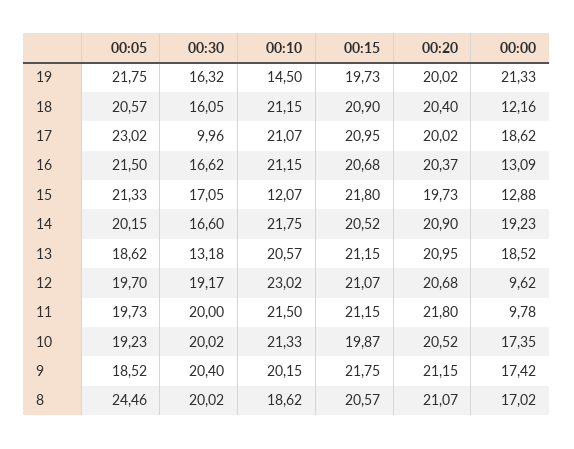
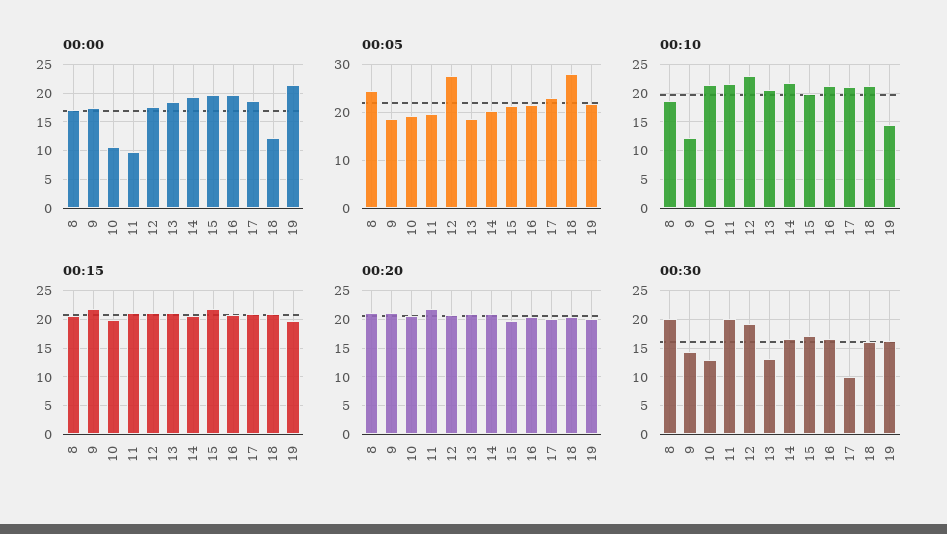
00:05, 18: 20.57 -> 28
00:00, 16: 13.09 -> 20
00:10, 15: 12.07 -> 20
00:00, 15: 12.88 -> 20
00:05, 12: 19.7 -> 28
00:00, 12: 9.62 -> 17.5
00:30, 10: 20.02 -> 12.5
00:00, 10: 17.35 -> 10
00:30, 9: 20.4 -> 15
00:10, 9: 20.15 -> 12.5

